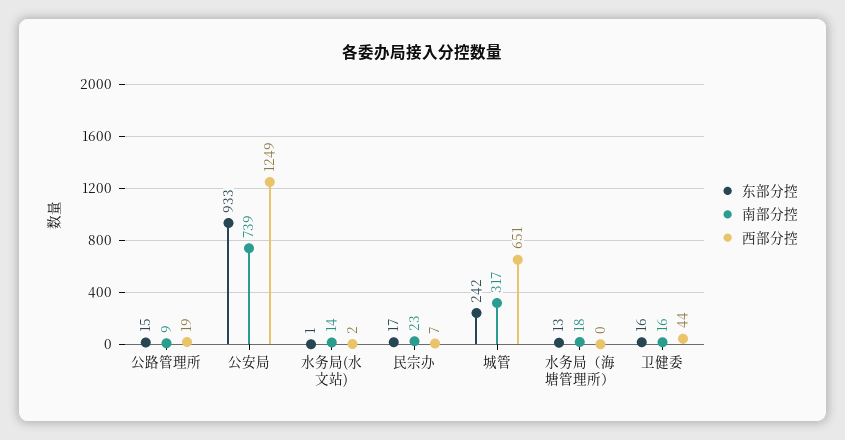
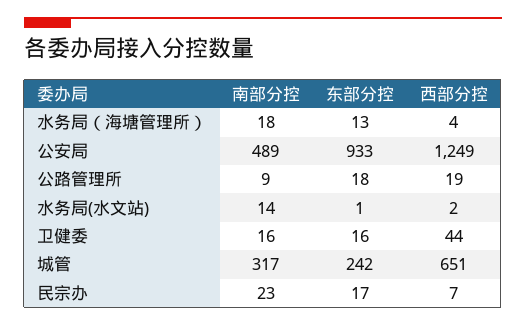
东部分控, 公路管理所: 15 -> 18
南部分控, 公安局: 739 -> 489
西部分控, 水务局（海塘管理所）: 0 -> 4

